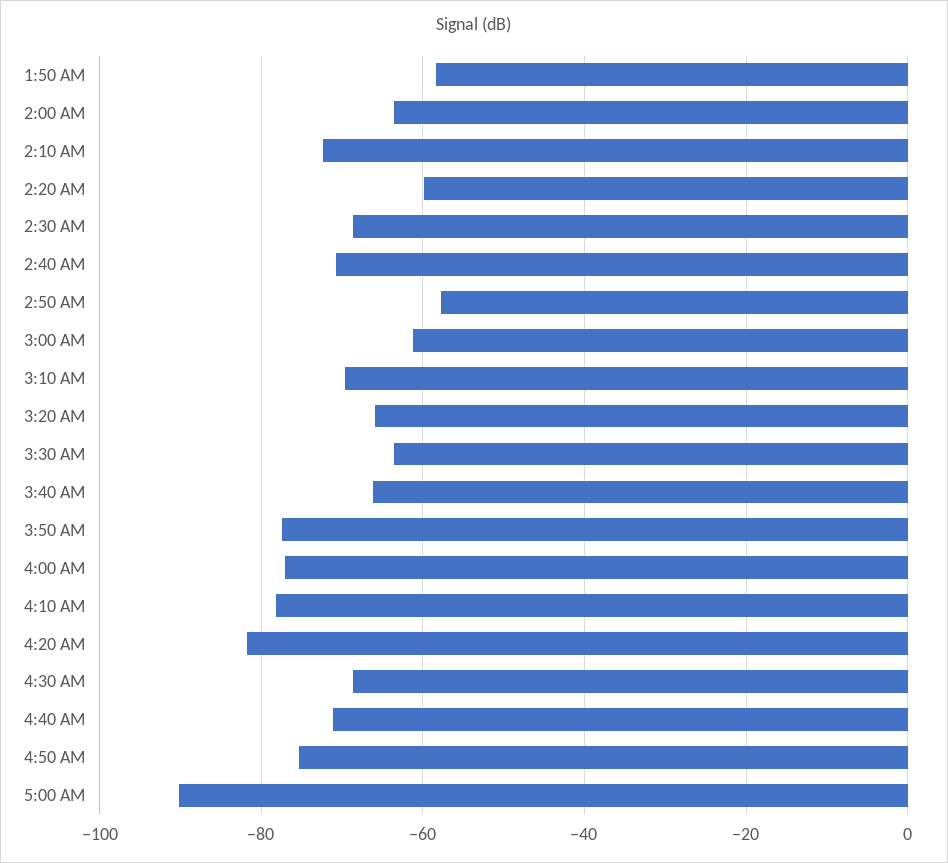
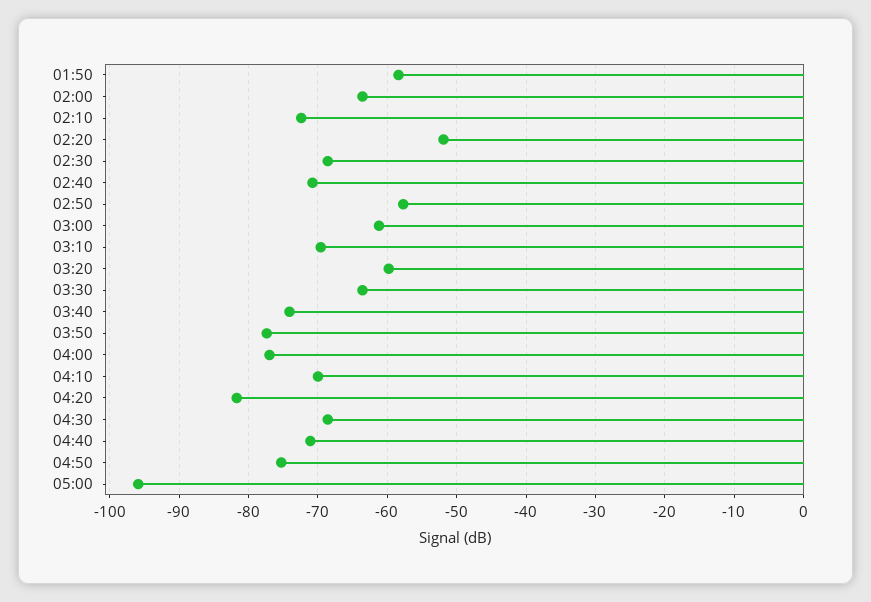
2:20 AM: -60 -> -52
3:20 AM: -66 -> -60
3:40 AM: -66 -> -74
4:10 AM: -78 -> -70
5:00 AM: -90 -> -96

